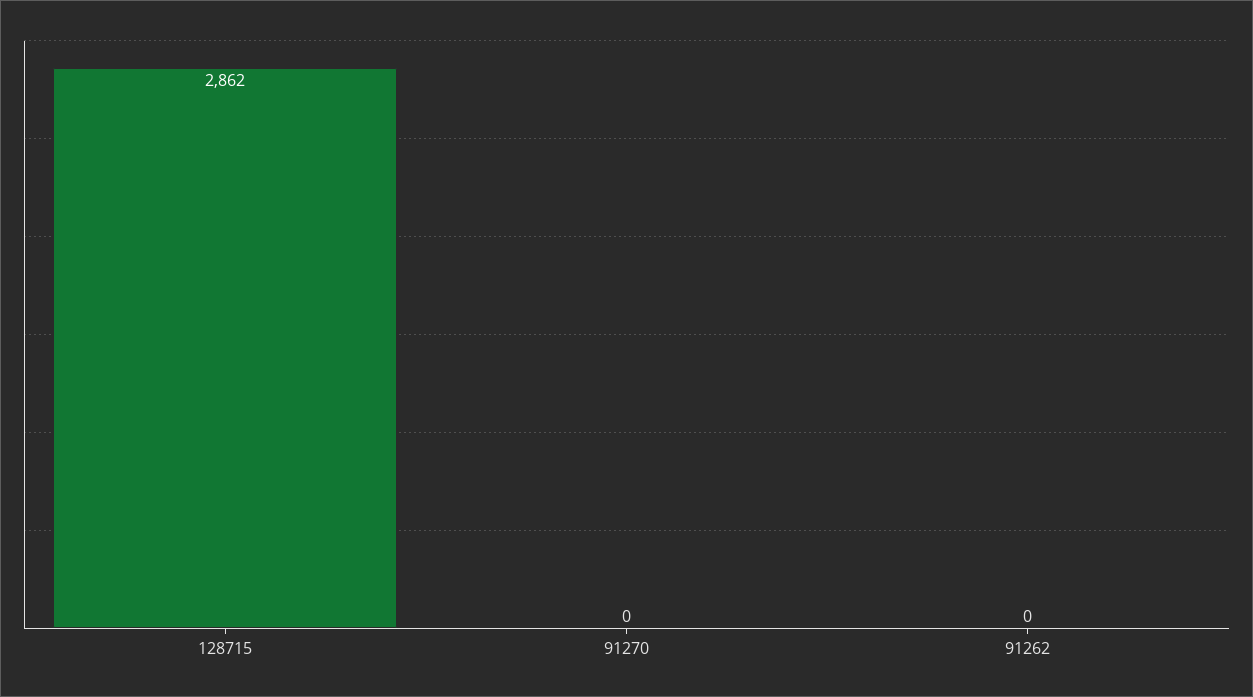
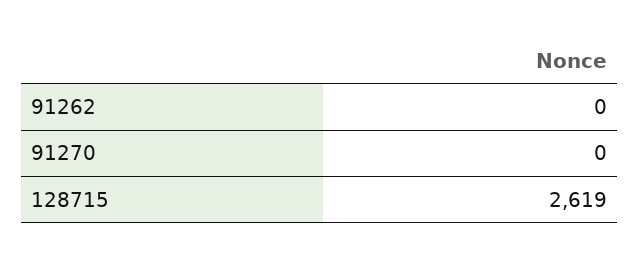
128715: 2862 -> 2619

